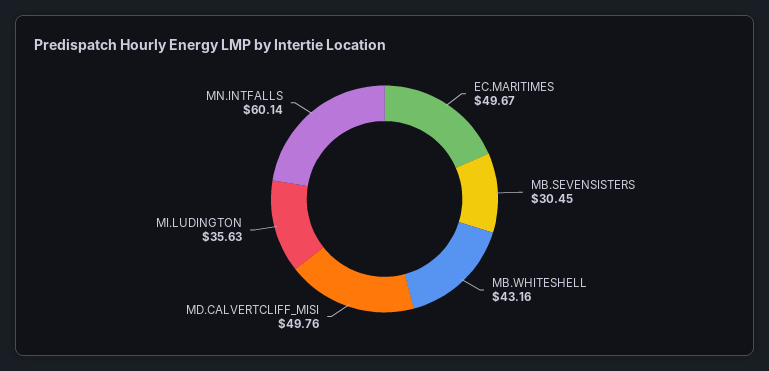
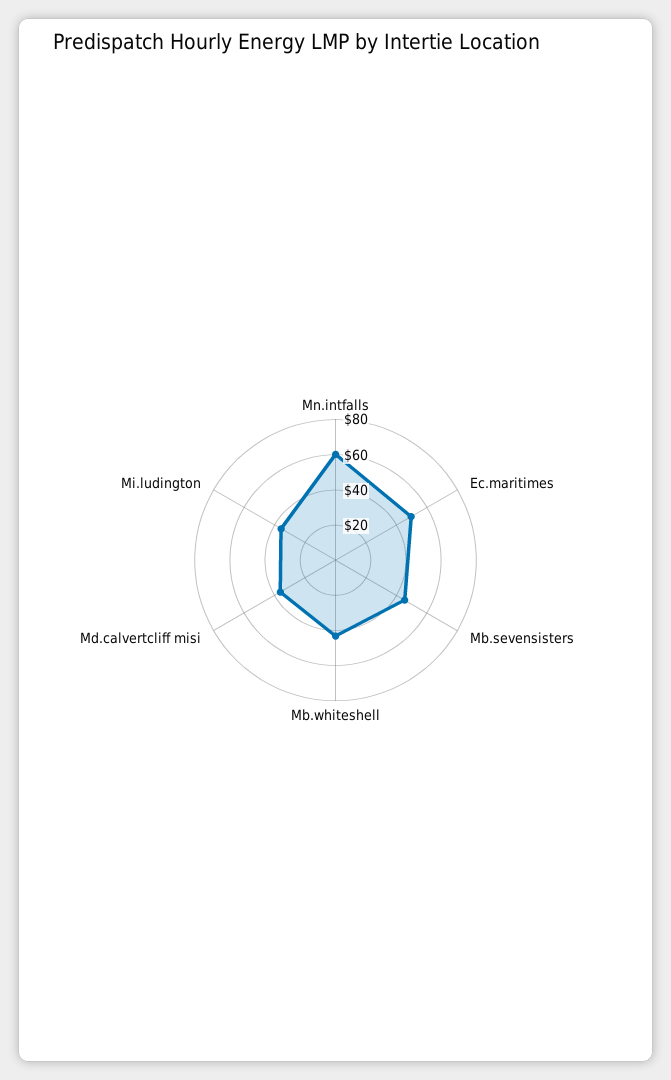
MB.SEVENSISTERS: 30.45 -> 45
MD.CALVERTCLIFF_MISI: 49.76 -> 35

